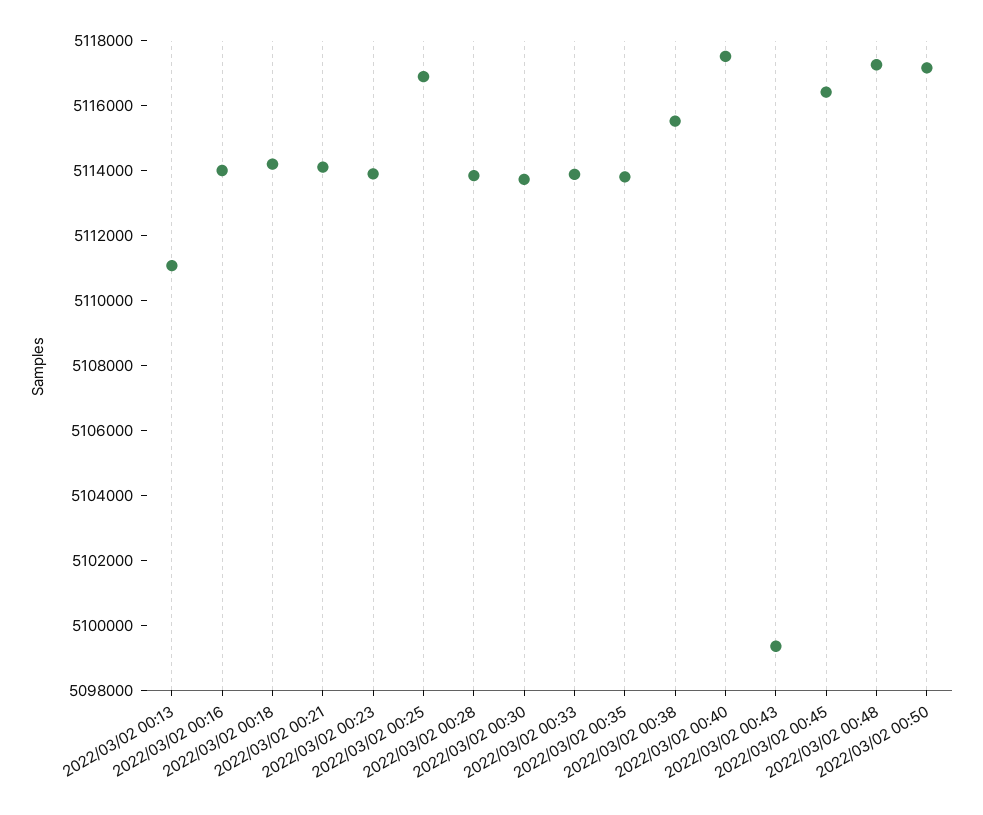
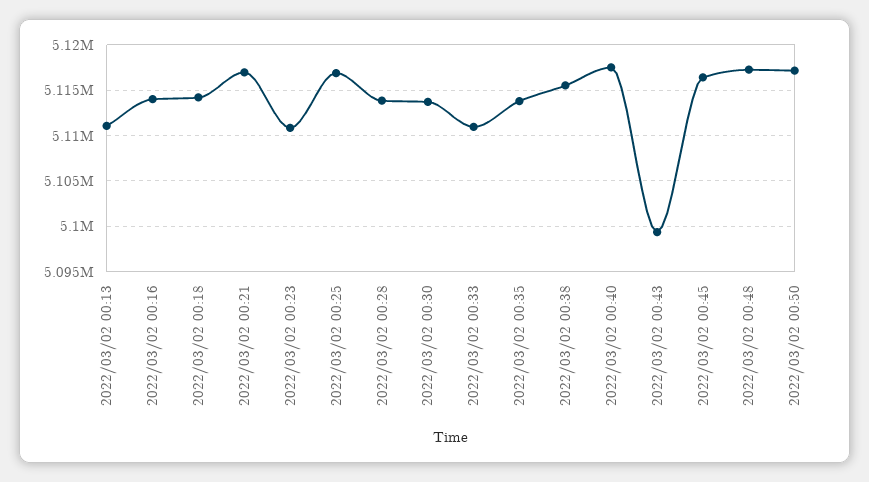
2022/03/02 00:21: 5114000 -> 5117000
2022/03/02 00:23: 5114000 -> 5111000
2022/03/02 00:33: 5114000 -> 5111000

